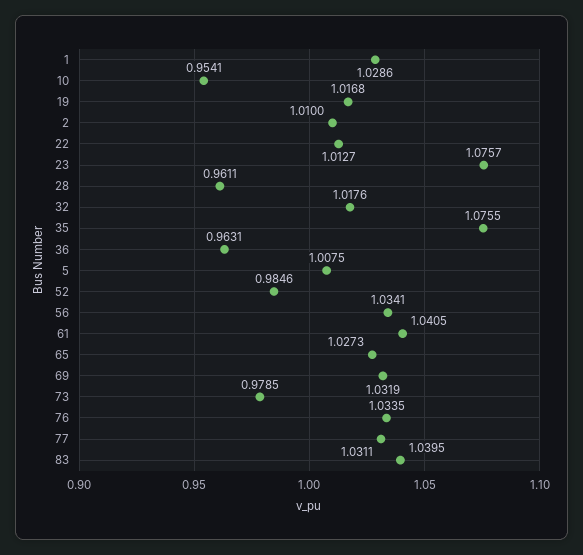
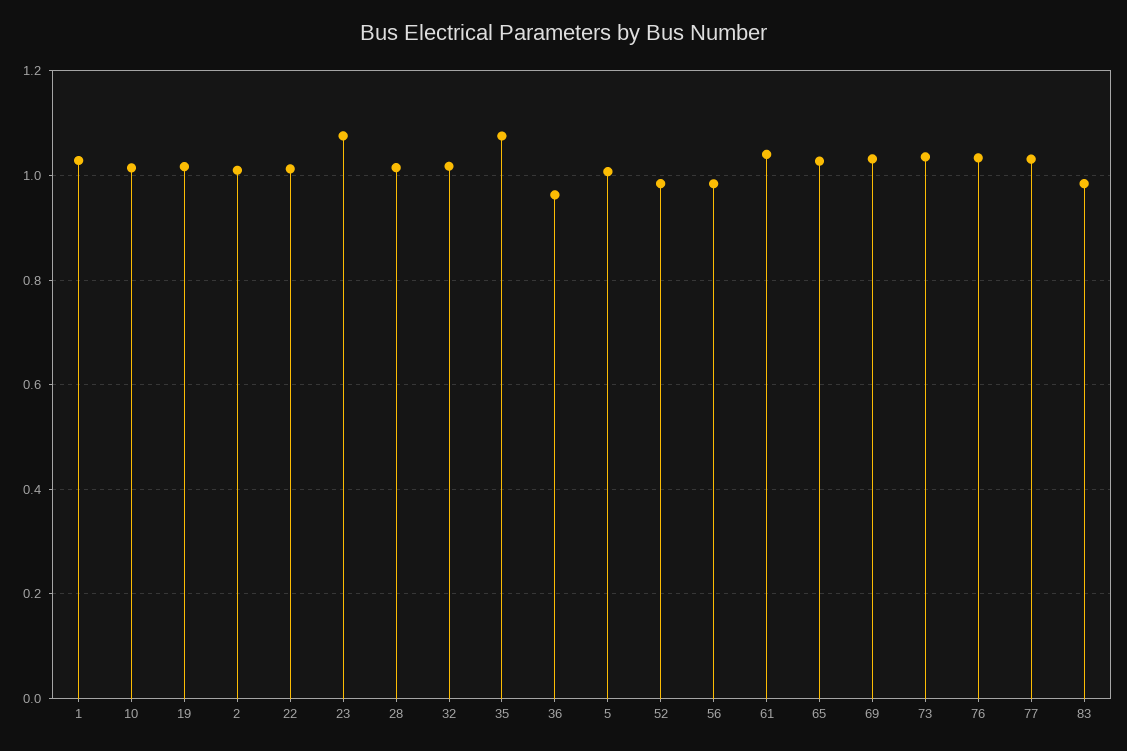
10: 0.9541 -> 1.02
28: 0.9611 -> 1.02
56: 1.0341 -> 0.98
73: 0.9785 -> 1.04
83: 1.0395 -> 0.98

